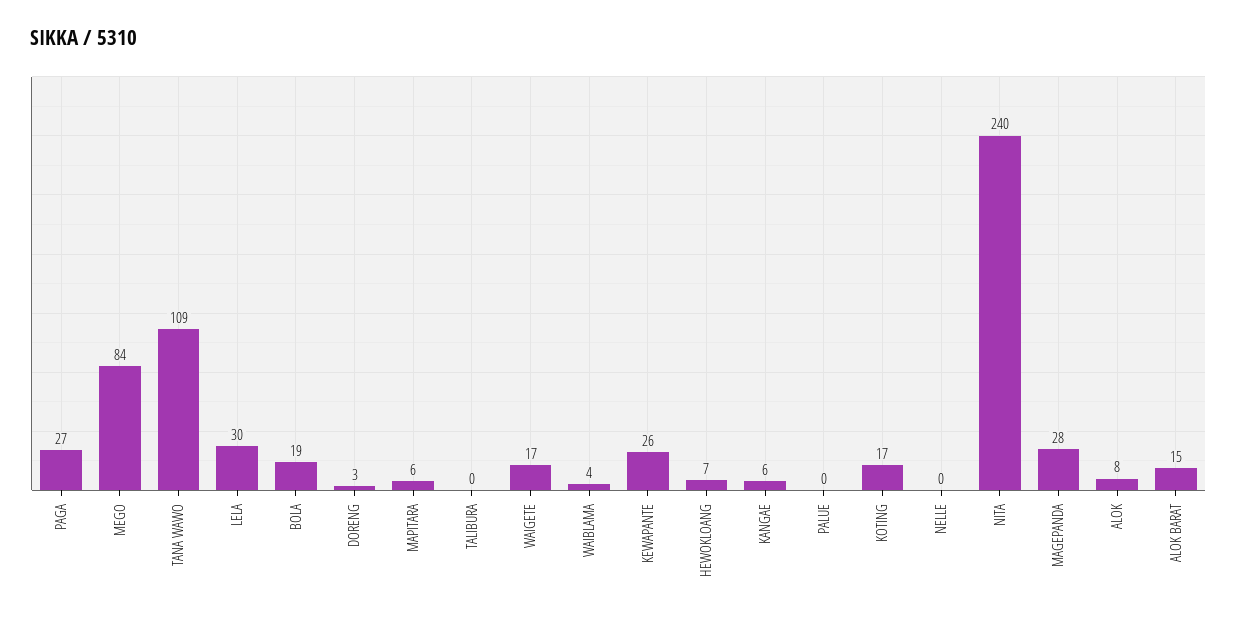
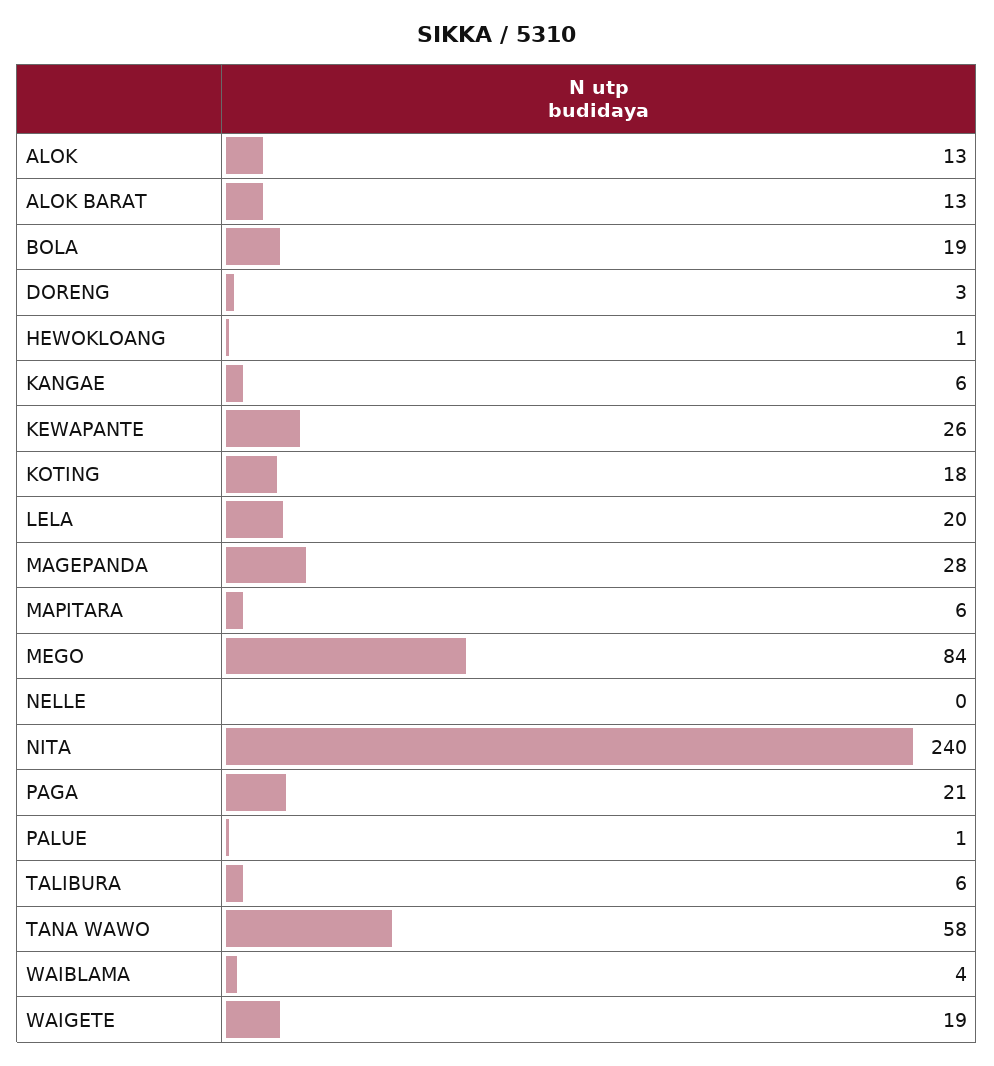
PAGA: 27 -> 21
TANA WAWO: 109 -> 58
LELA: 30 -> 20
TALIBURA: 0 -> 6
WAIGETE: 17 -> 19
HEWOKLOANG: 7 -> 1
PALUE: 0 -> 1
KOTING: 17 -> 18
ALOK: 8 -> 13
ALOK BARAT: 15 -> 13

